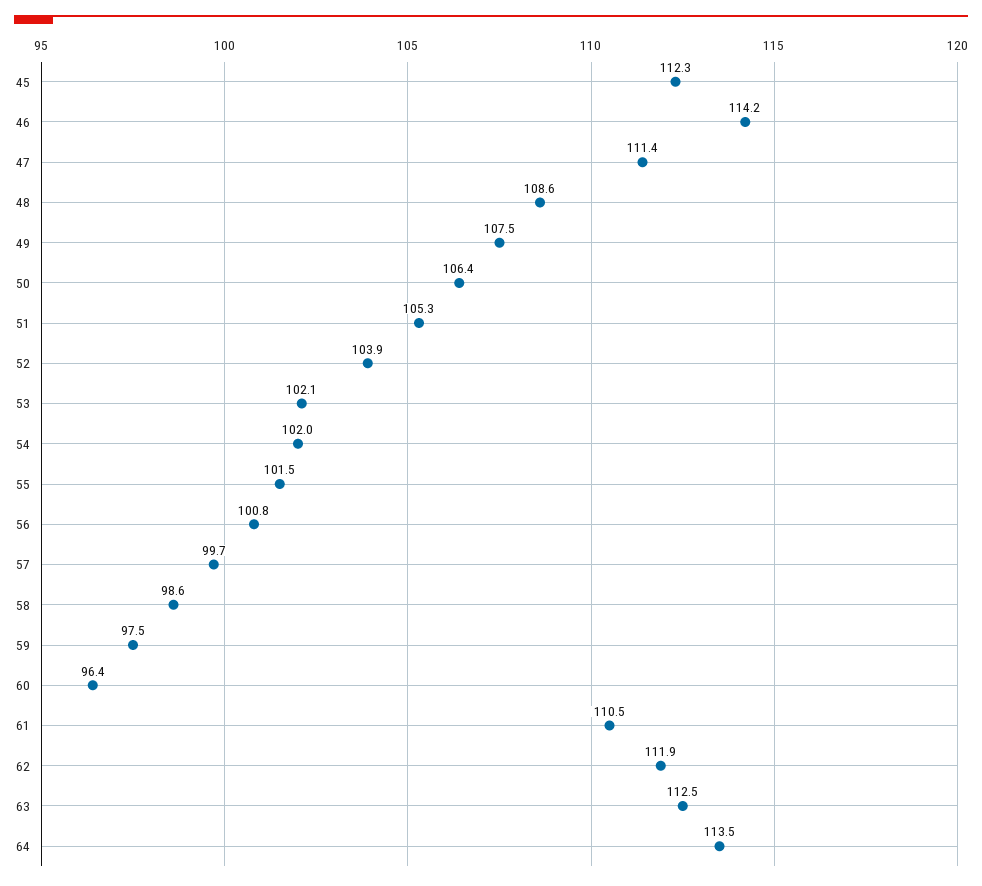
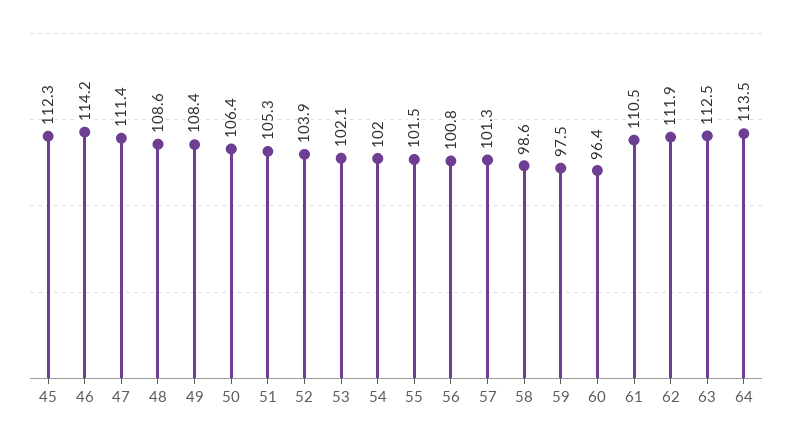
49: 107.5 -> 108.4
57: 99.7 -> 101.3

